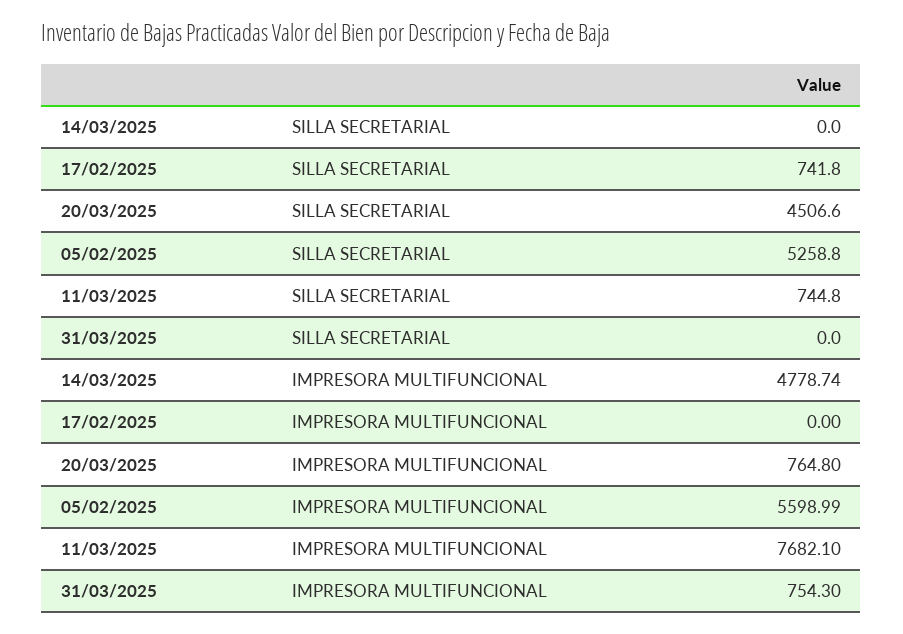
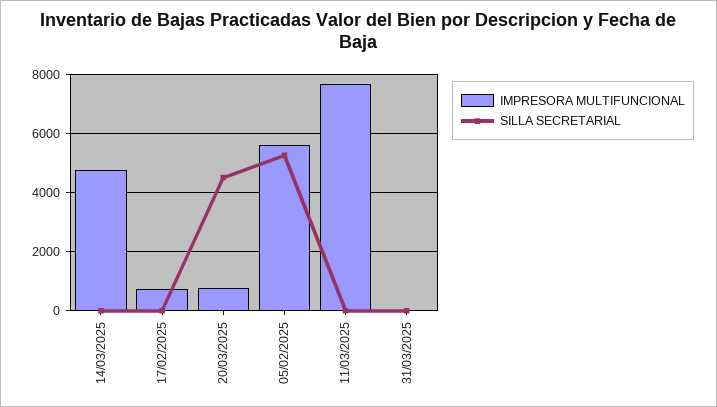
SILLA SECRETARIAL, 17/02/2025: 741.8 -> 0
SILLA SECRETARIAL, 11/03/2025: 744.8 -> 0
IMPRESORA MULTIFUNCIONAL, 17/02/2025: 0 -> 750
IMPRESORA MULTIFUNCIONAL, 31/03/2025: 754.3 -> 0

